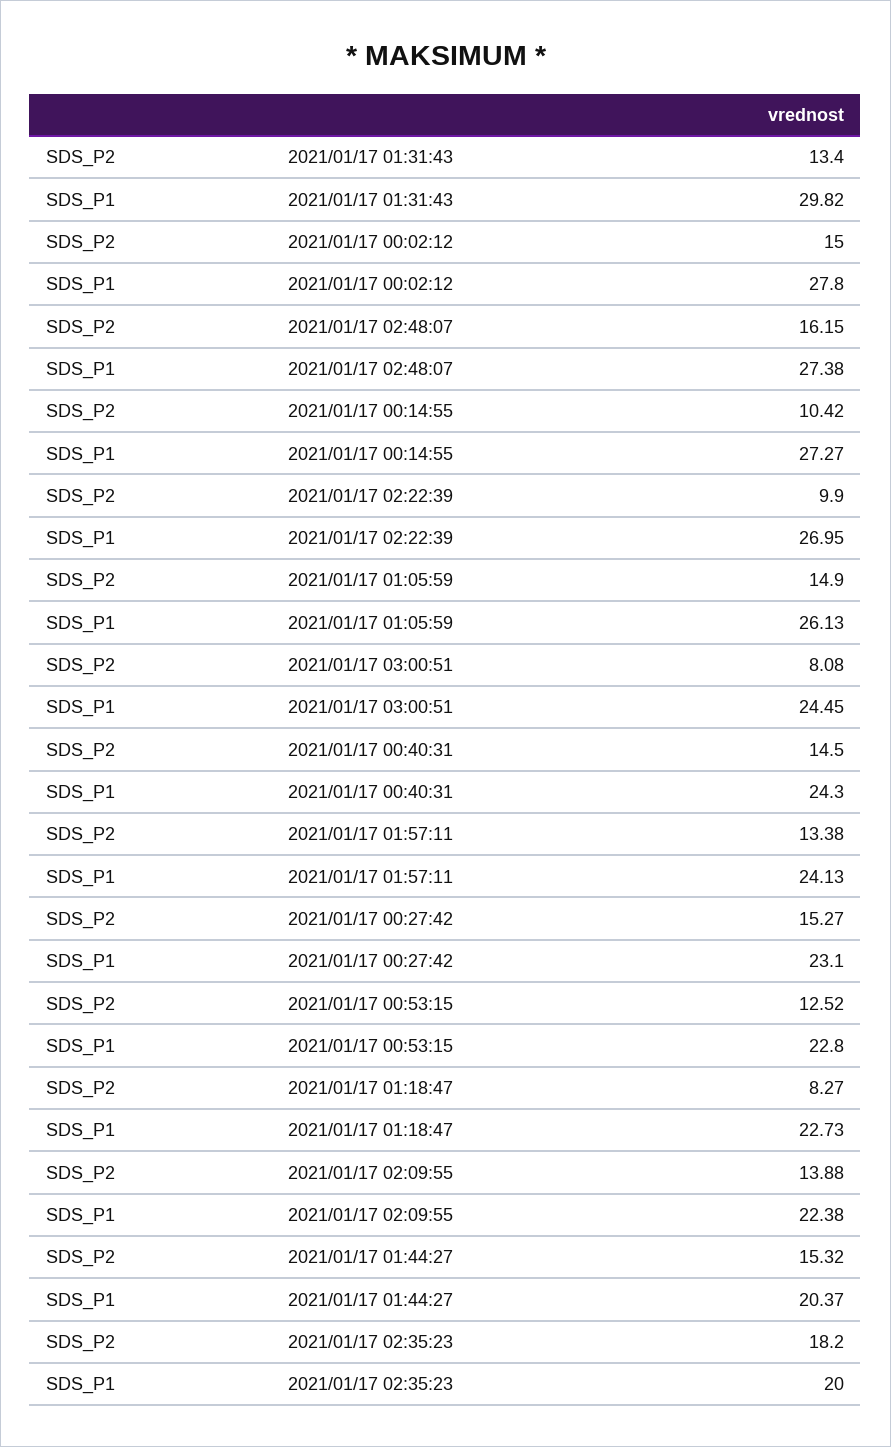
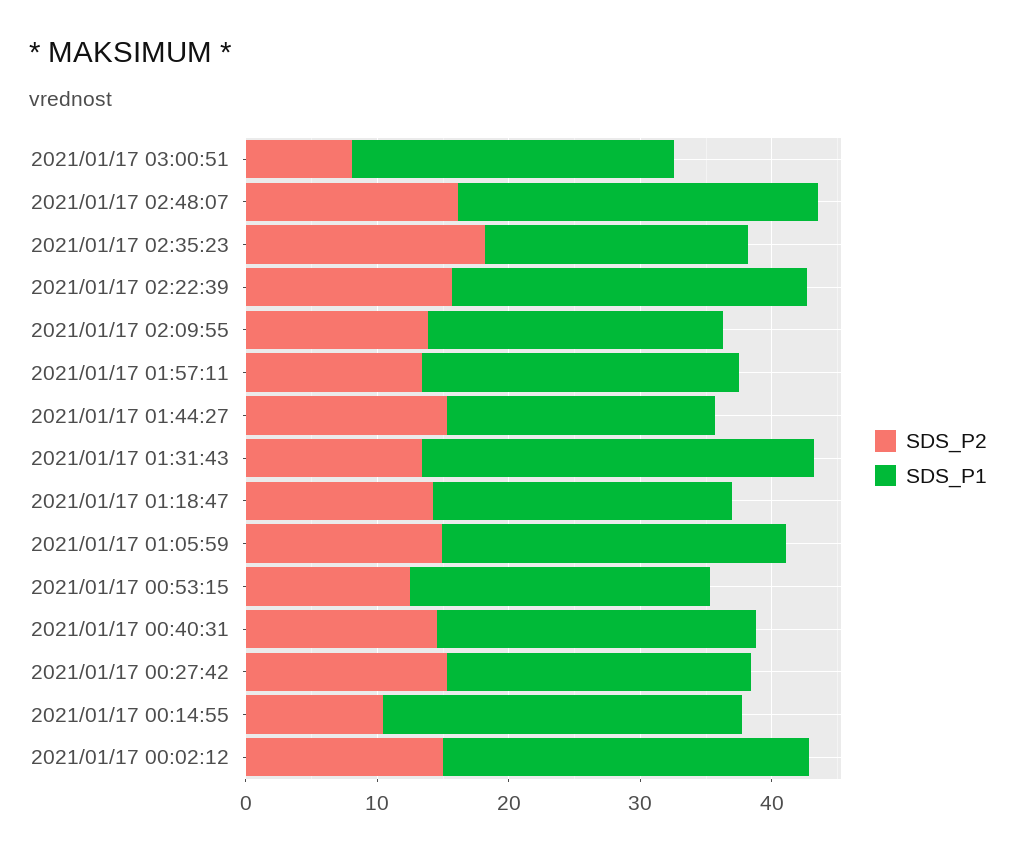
SDS_P2, 2021/01/17 02:22:39: 9.9 -> 16
SDS_P2, 2021/01/17 01:18:47: 8.27 -> 14

